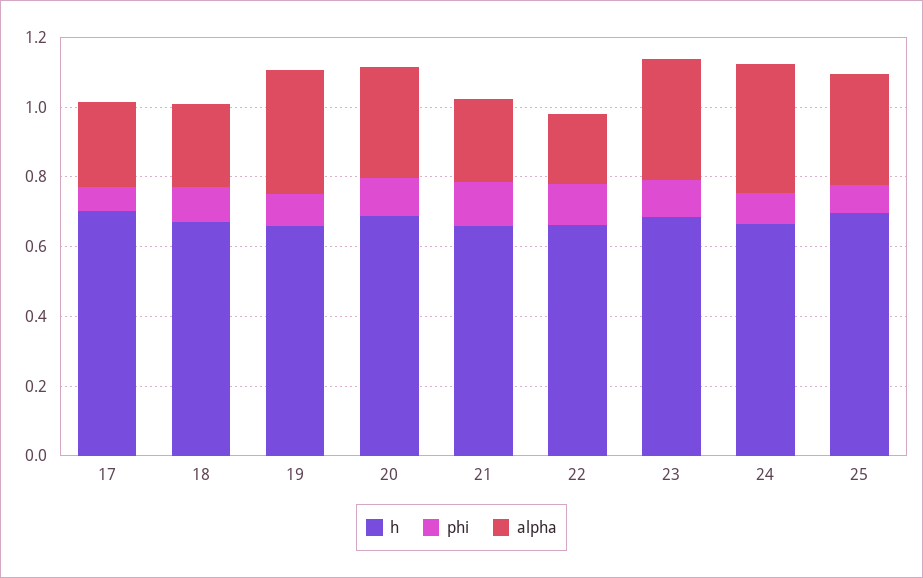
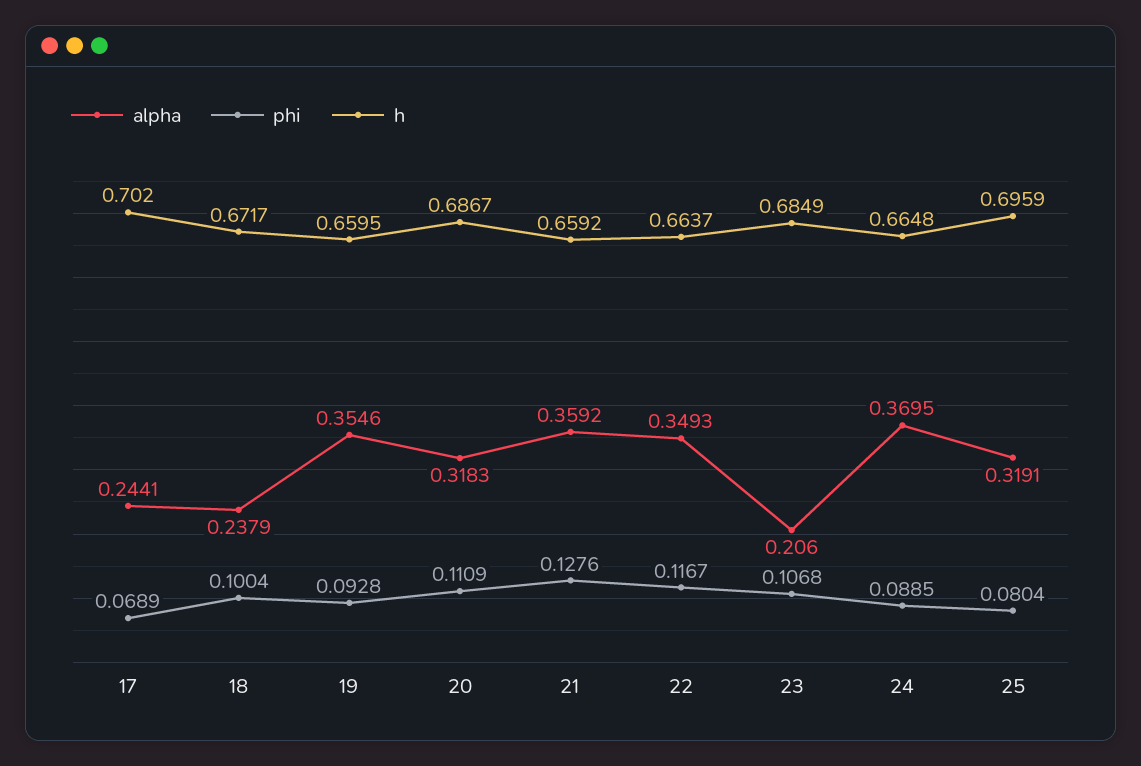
alpha, 21: 0.25 -> 0.3592
alpha, 22: 0.2 -> 0.3493
alpha, 23: 0.35 -> 0.206

